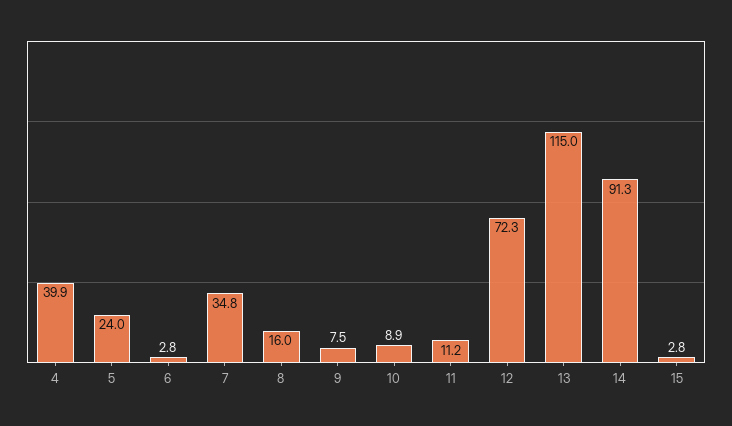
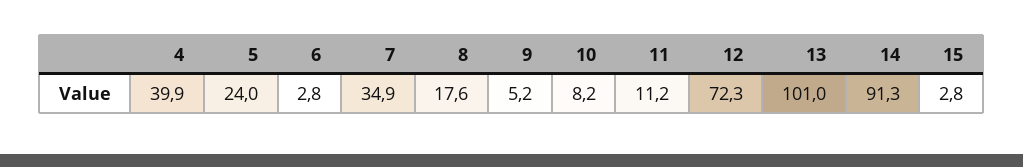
7: 34.8 -> 34.9
8: 16 -> 17.6
9: 7.5 -> 5.2
10: 8.9 -> 8.2
13: 115 -> 101

